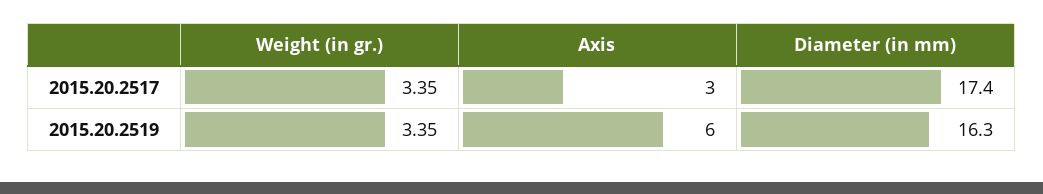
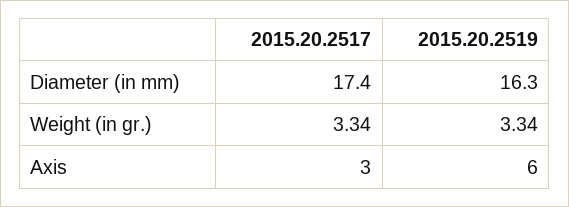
Weight (in gr.), 2015.20.2517: 3.35 -> 3.34
Weight (in gr.), 2015.20.2519: 3.35 -> 3.34

